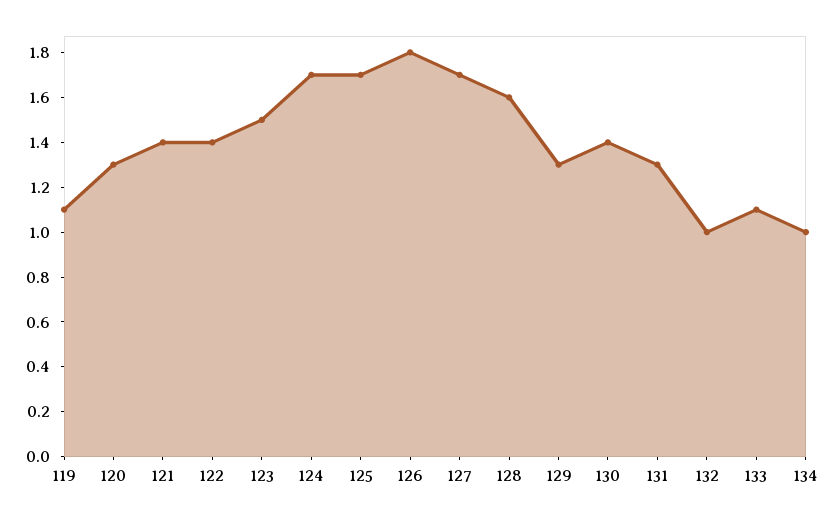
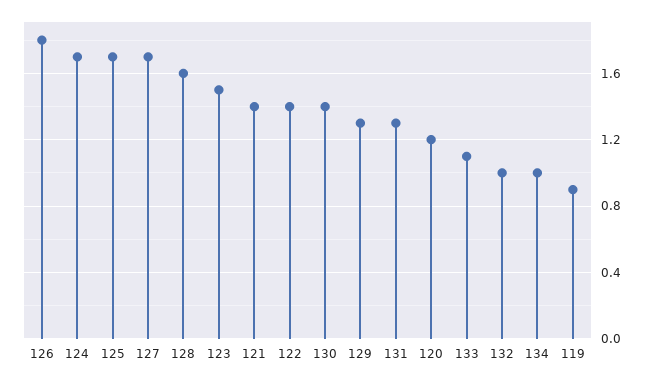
119: 1.1 -> 0.9
120: 1.3 -> 1.2

